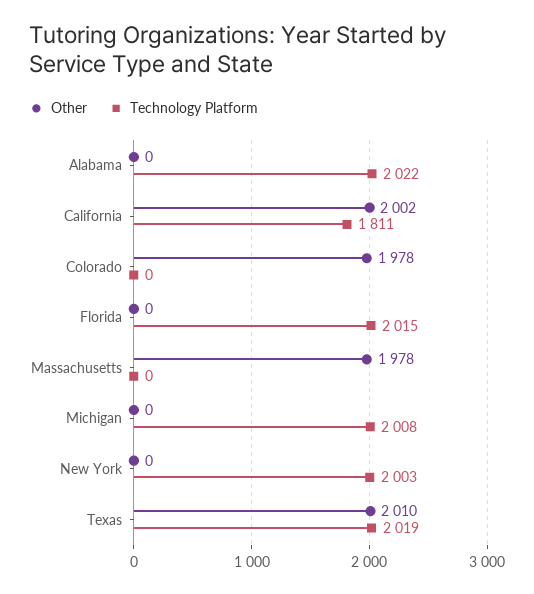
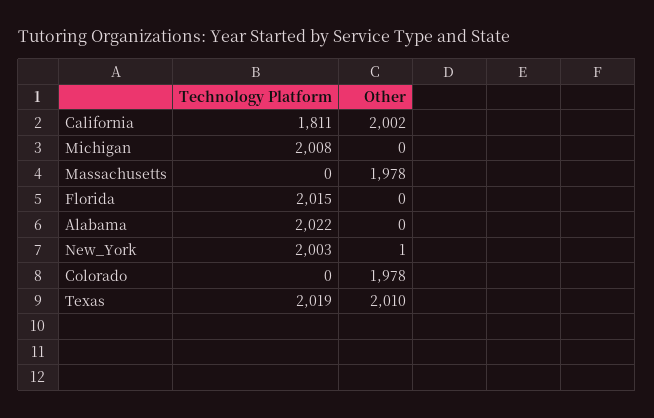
Other, New York: 0 -> 1

